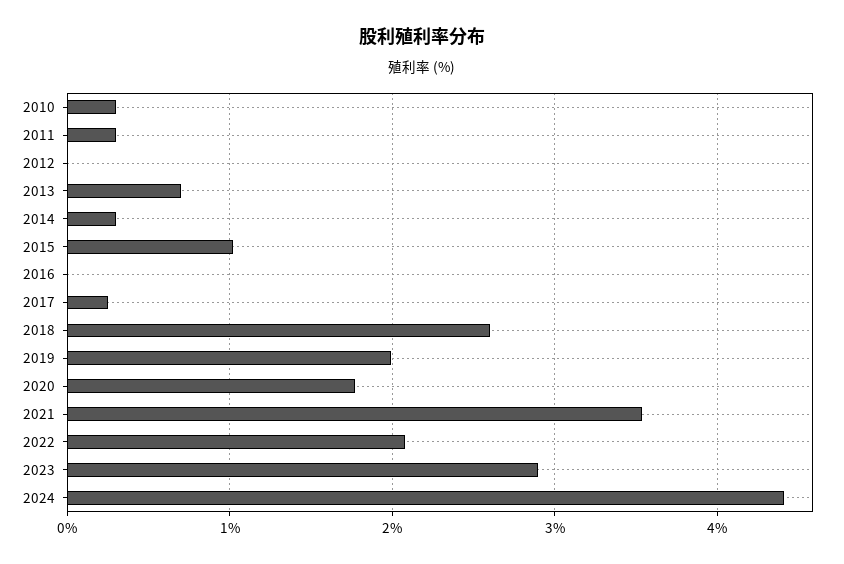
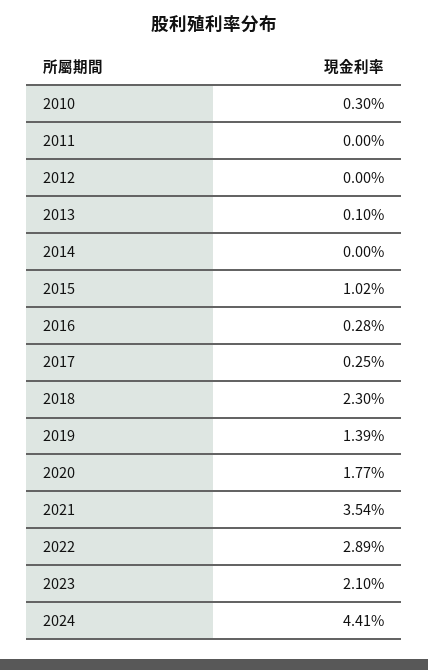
2011: 0.3 -> 0
2013: 0.7 -> 0.1
2014: 0.3 -> 0
2016: 0 -> 0.28
2018: 2.6 -> 2.3
2019: 2 -> 1.39
2022: 2.1 -> 2.89
2023: 2.9 -> 2.1

